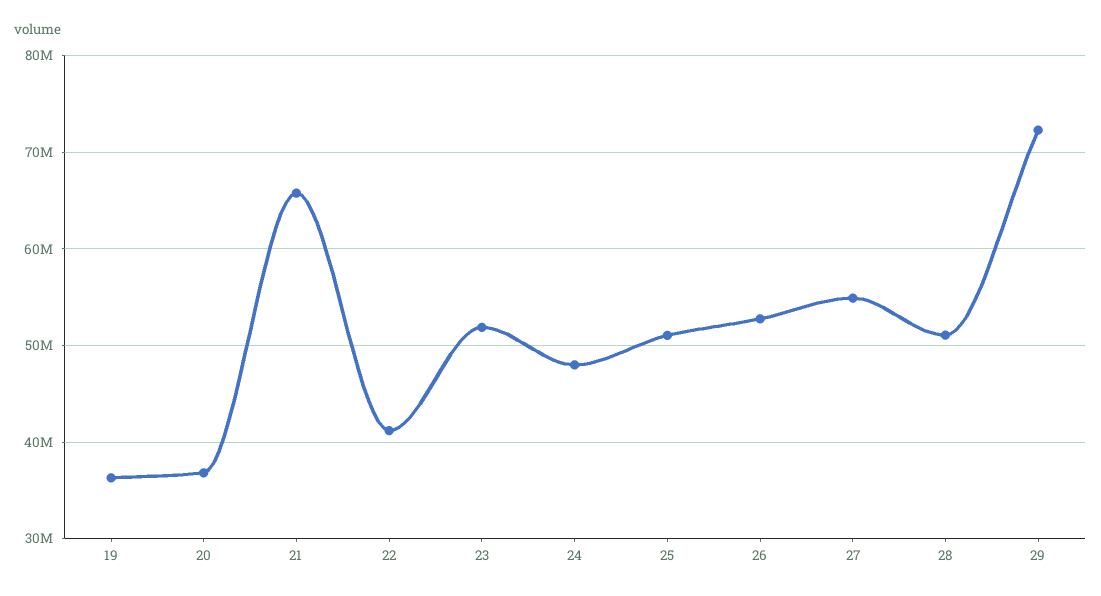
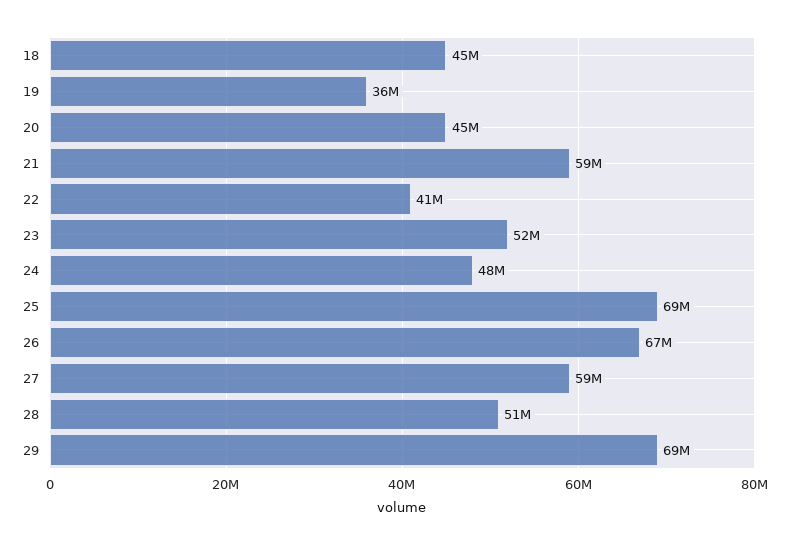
20: 37000000 -> 45000000
21: 66000000 -> 59000000
25: 51000000 -> 69000000
26: 53000000 -> 67000000
27: 55000000 -> 59000000
29: 72000000 -> 69000000
18: none -> 45000000

